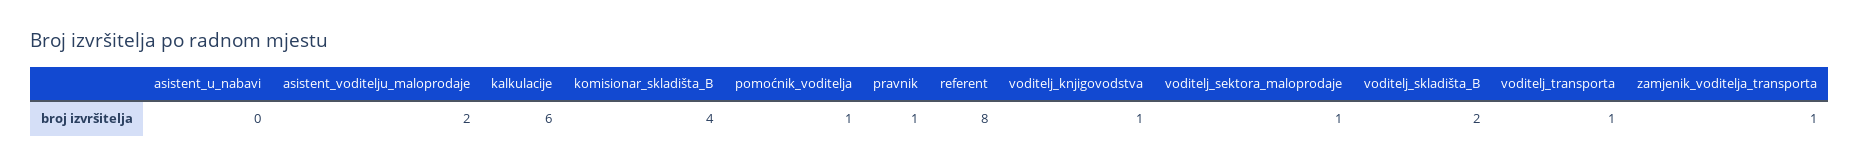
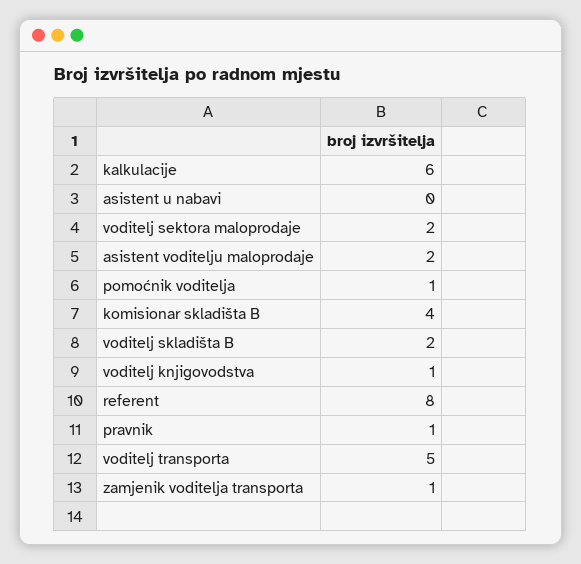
voditelj_sektora_maloprodaje: 1 -> 2
voditelj_transporta: 1 -> 5

